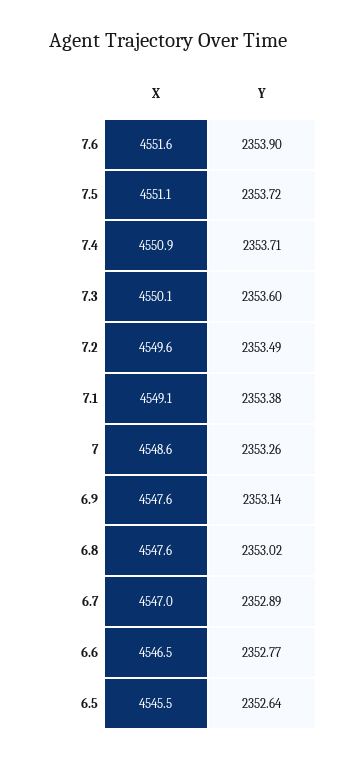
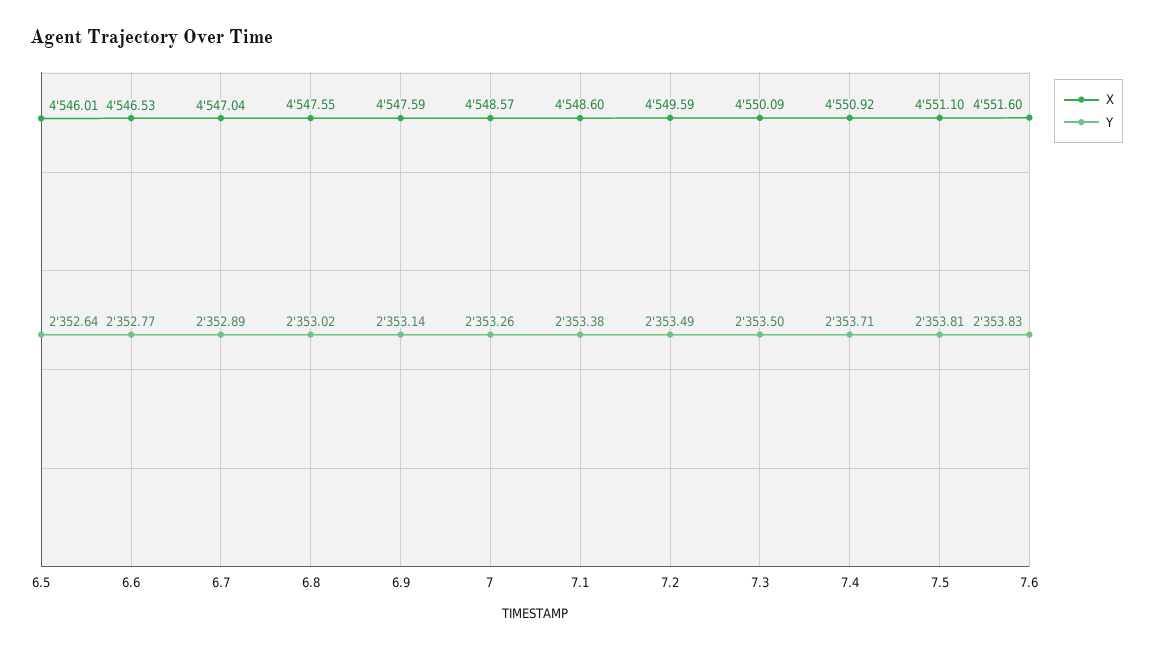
Y, 7.6: 2353.9 -> 2353.83
Y, 7.5: 2353.72 -> 2353.81
Y, 7.3: 2353.6 -> 2353.5
X, 7.1: 4549.1 -> 4548.6
X, 6.5: 4545.5 -> 4546.01

